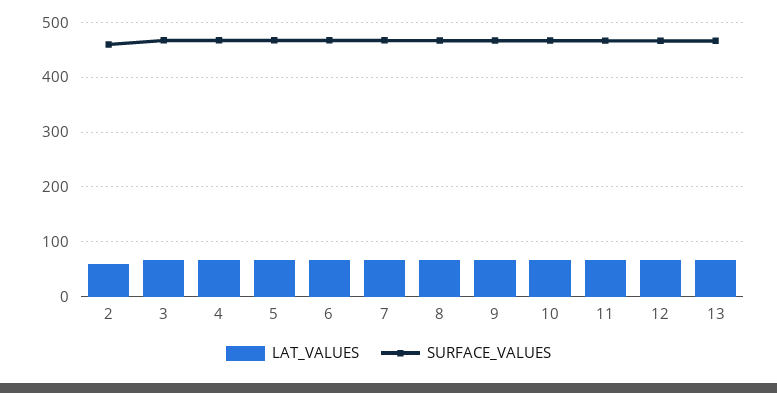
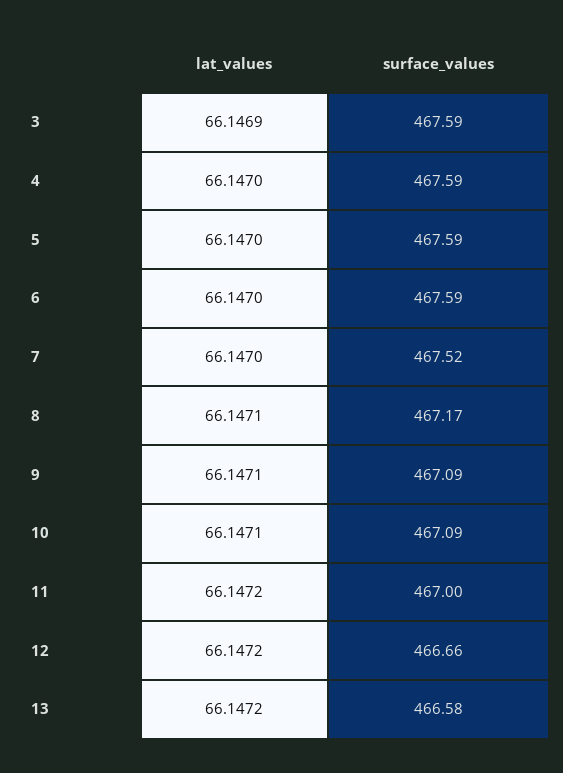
LAT_VALUES, 2: 60 -> none
SURFACE_VALUES, 2: 460 -> none

